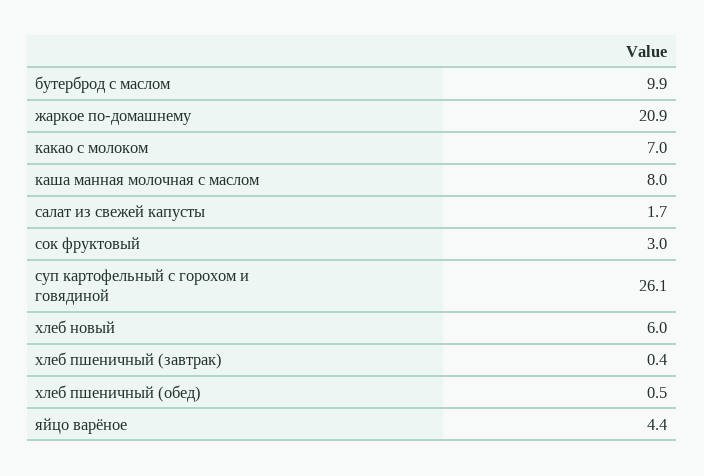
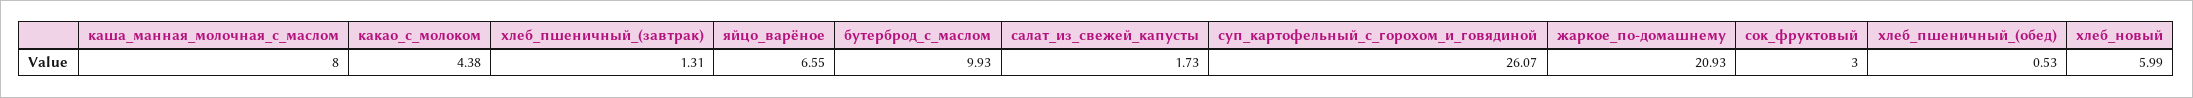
какао с молоком: 7 -> 4.38
хлеб пшеничный (завтрак): 0.4 -> 1.31
яйцо варёное: 4.4 -> 6.55

